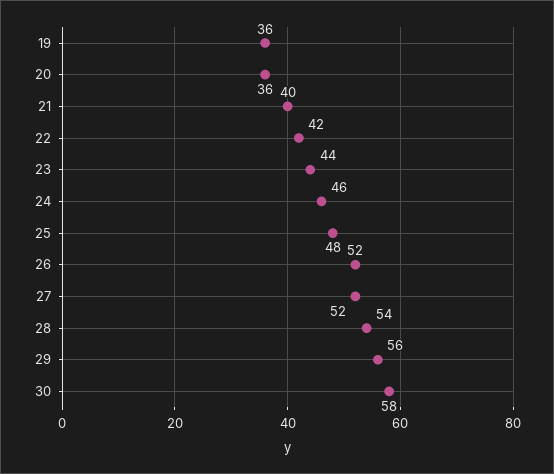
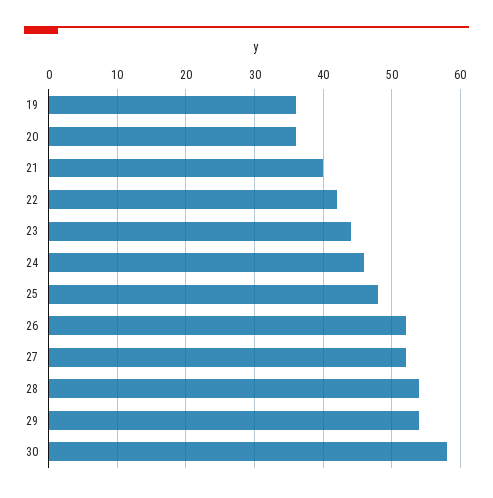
29: 56 -> 54

